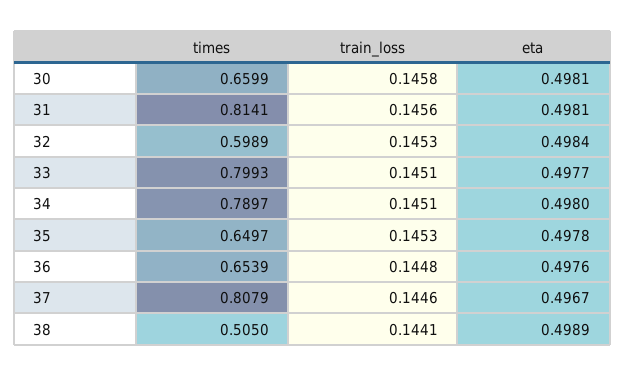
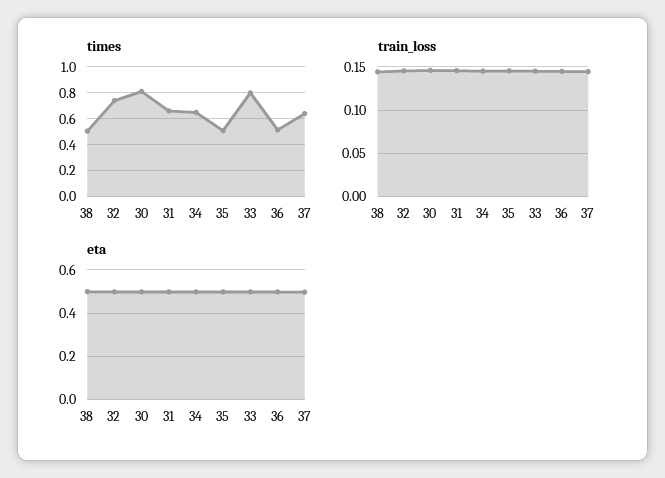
times, 30: 0.6599 -> 0.8
times, 31: 0.8141 -> 0.65
times, 32: 0.5989 -> 0.75
times, 34: 0.7897 -> 0.65
times, 35: 0.6497 -> 0.5
times, 36: 0.6539 -> 0.5
times, 37: 0.8079 -> 0.65

